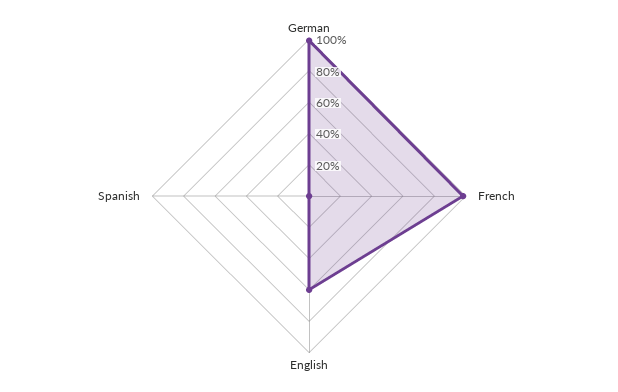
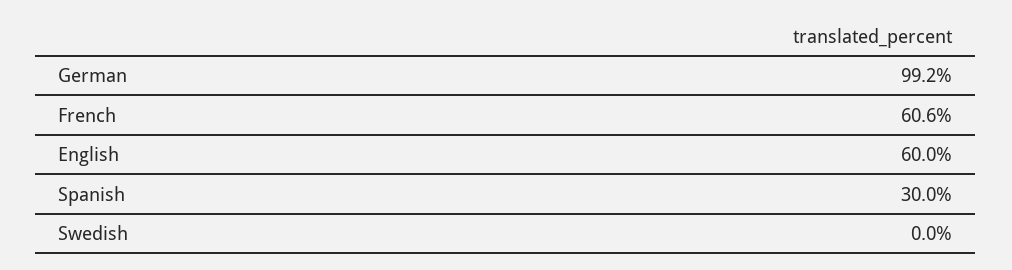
French: 100 -> 60.6
Spanish: 0 -> 30
Swedish: none -> 0

